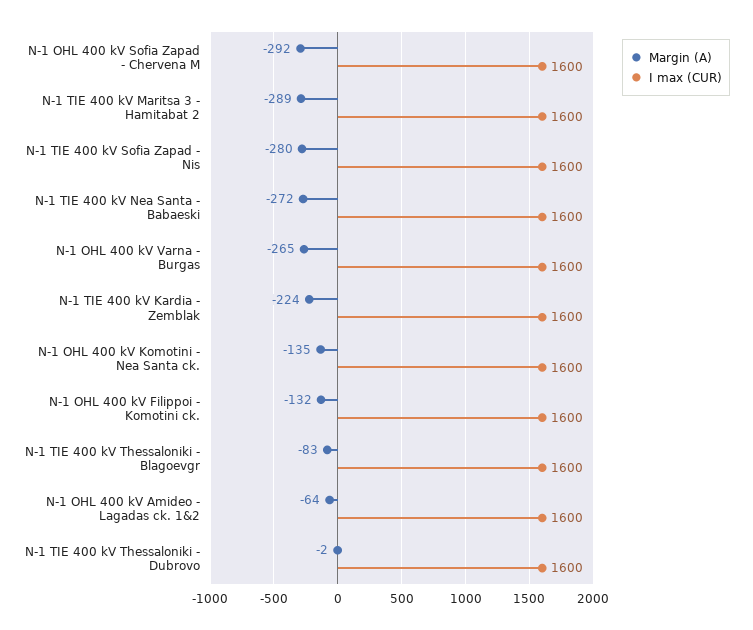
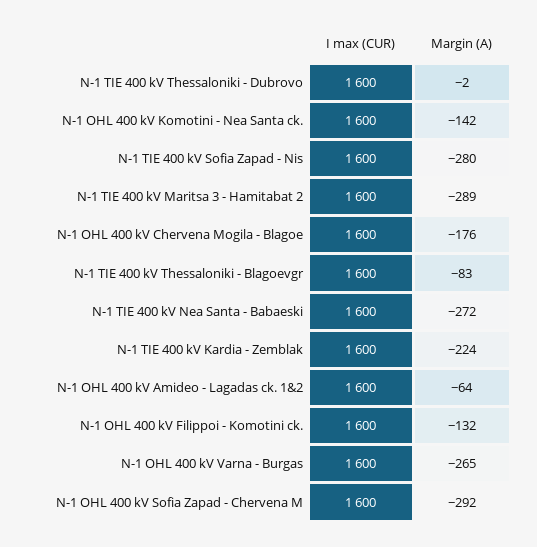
Margin (A), N-1 OHL 400 kV Komotini - Nea Santa ck.: -135 -> -142
I max (CUR), N-1 OHL 400 kV Chervena Mogila - Blagoe: none -> 1600
Margin (A), N-1 OHL 400 kV Chervena Mogila - Blagoe: none -> -176

